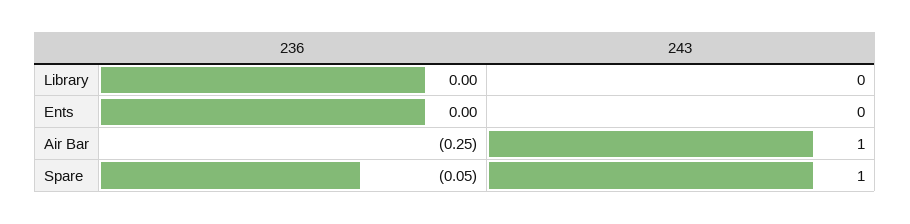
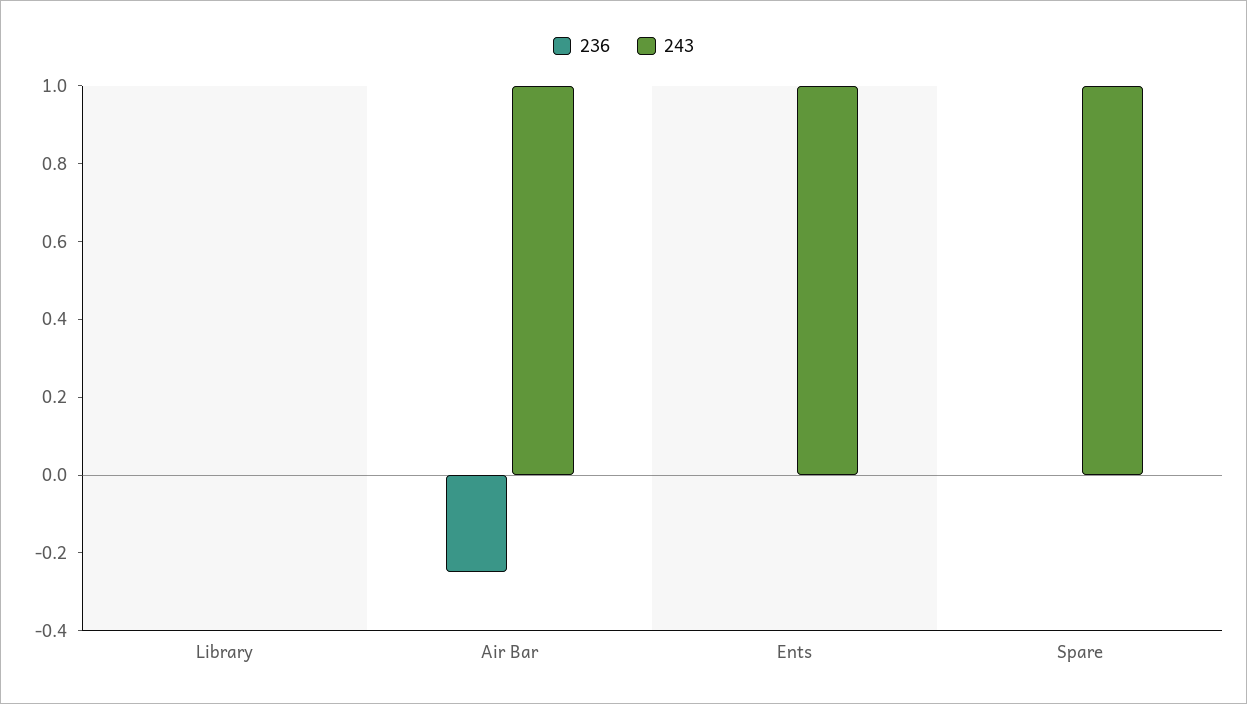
243, Ents: 0 -> 1
236, Spare: -0.05 -> 0

